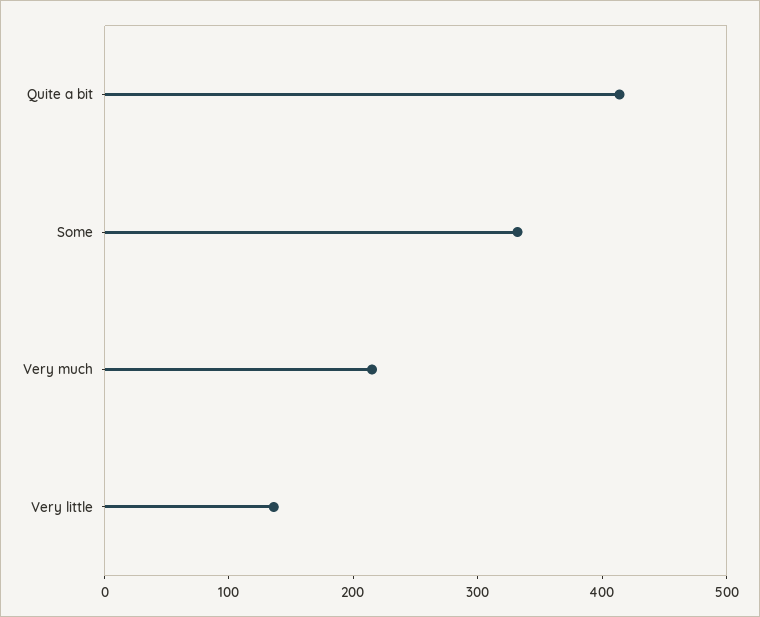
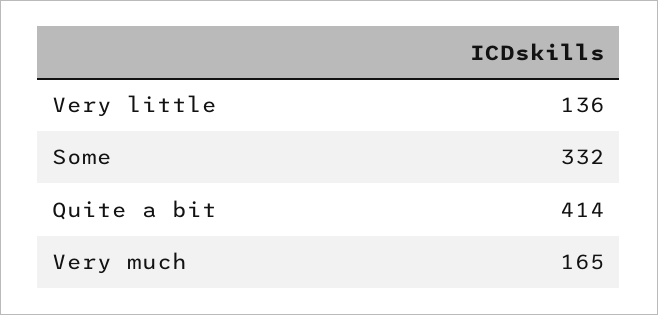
Very much: 220 -> 165

